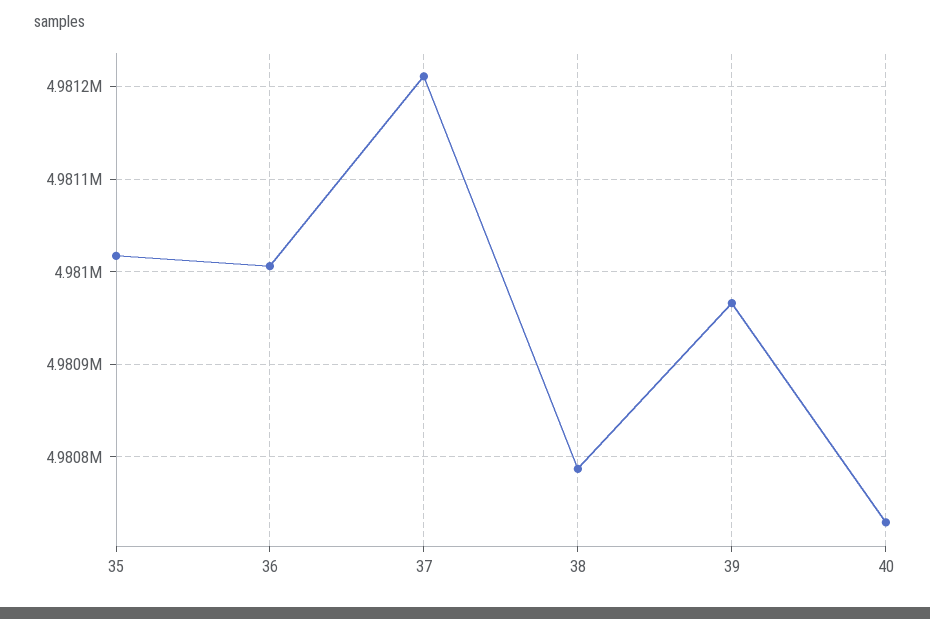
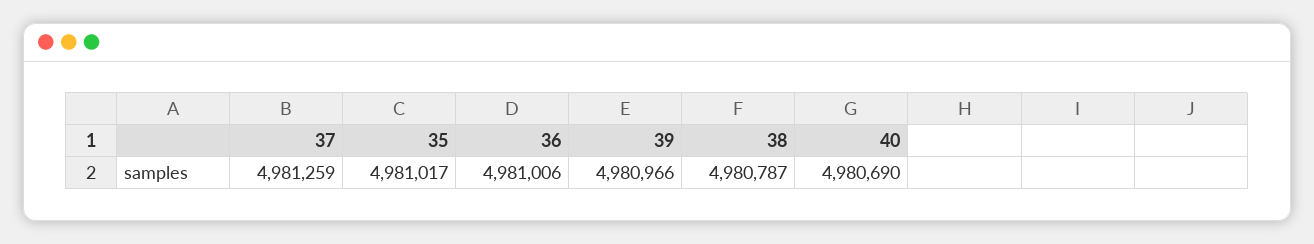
37: 4981210 -> 4981259
40: 4980730 -> 4980690

